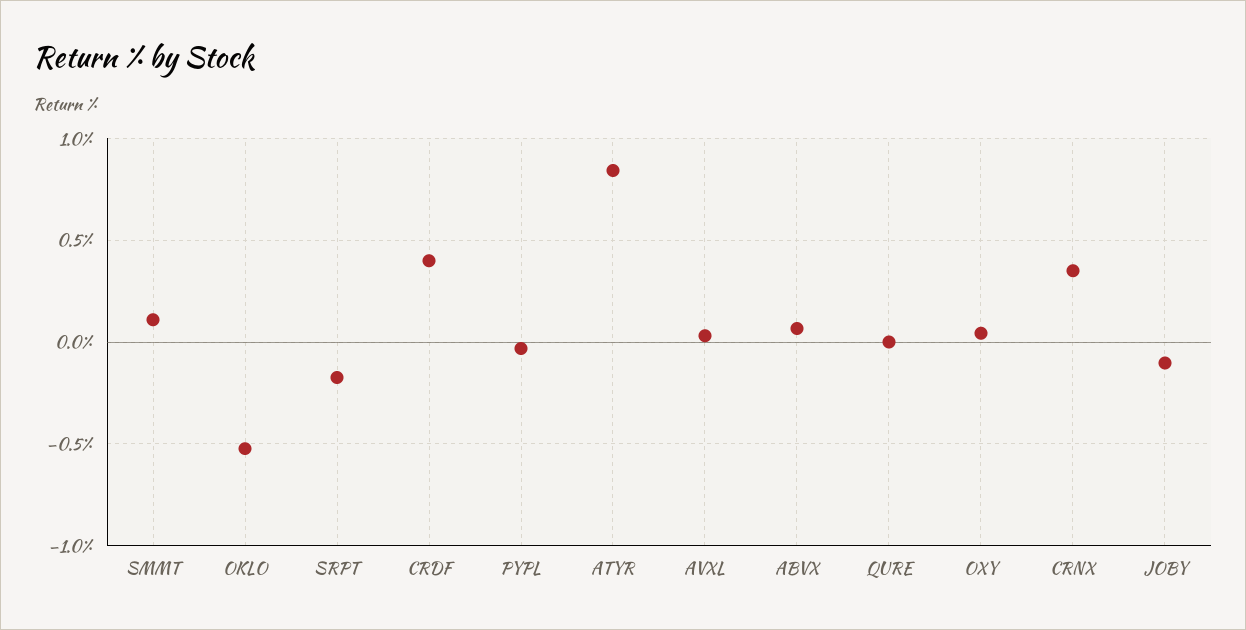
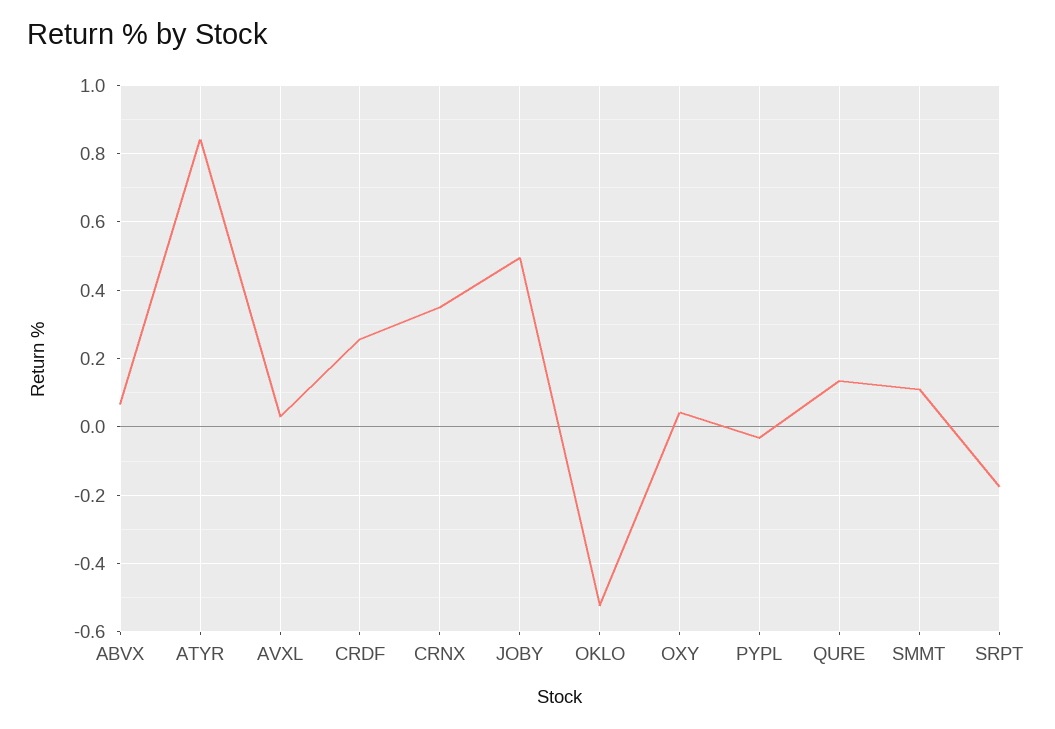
CRDF: 0.4 -> 0.26
QURE: 0 -> 0.14
JOBY: -0.1 -> 0.5

